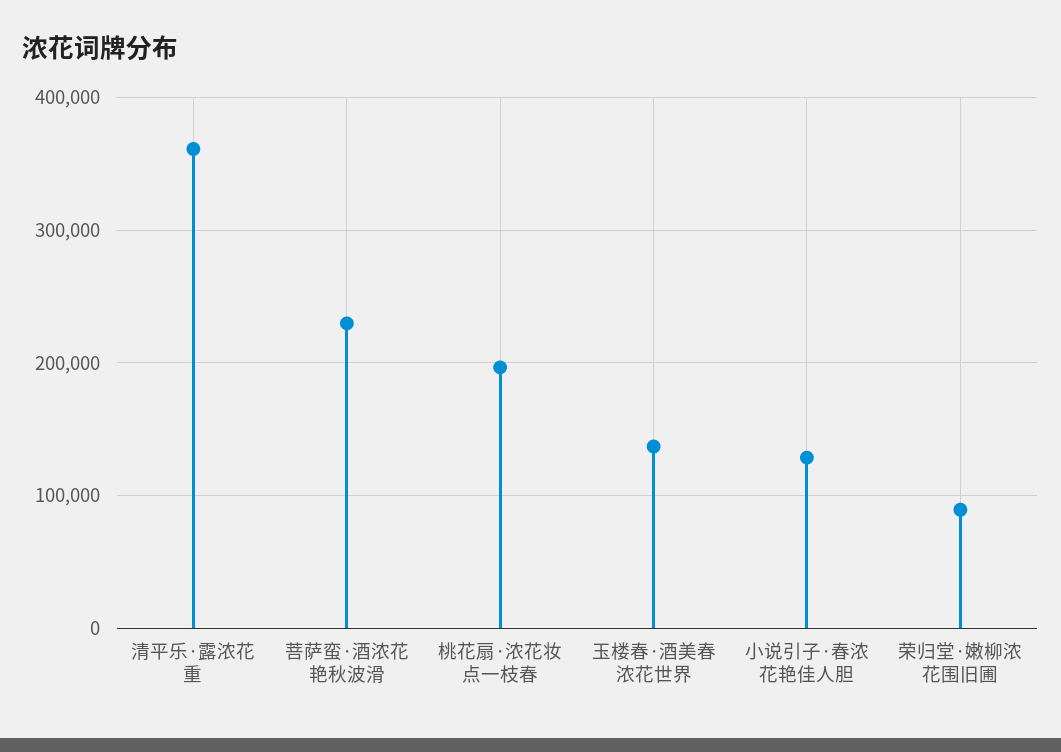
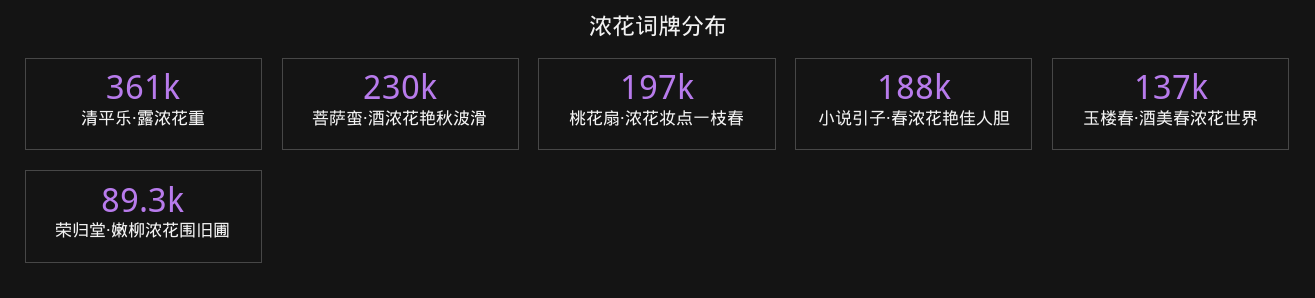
小说引子·春浓花艳佳人胆: 130000 -> 188000

